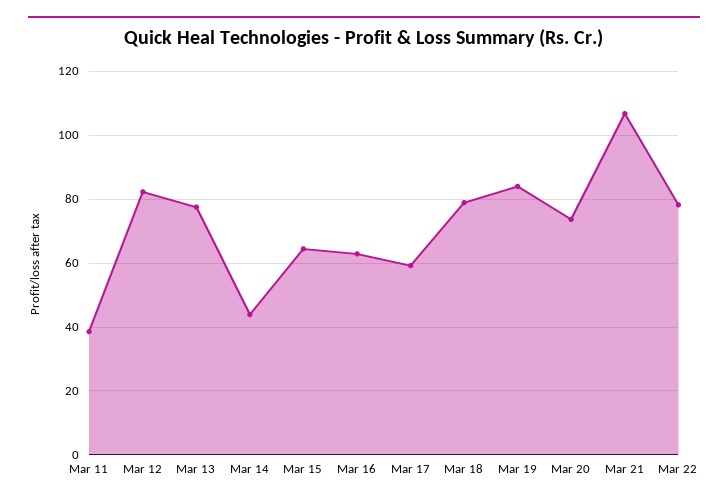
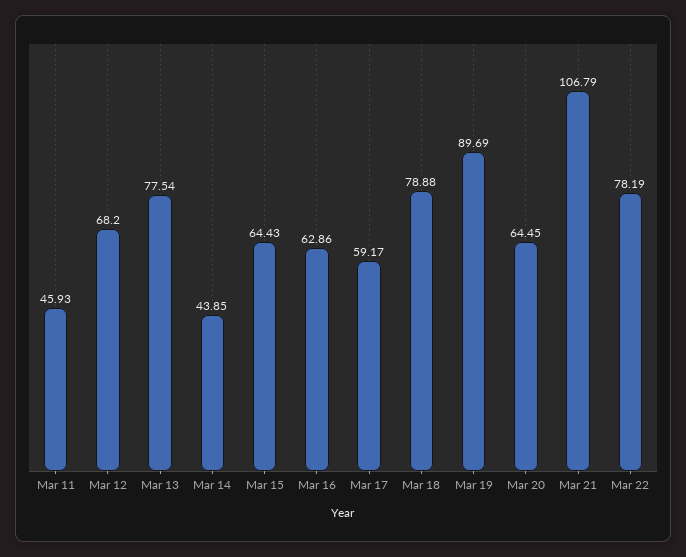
Mar 11: 38 -> 45.93
Mar 12: 82 -> 68.2
Mar 19: 84 -> 89.69
Mar 20: 74 -> 64.45

